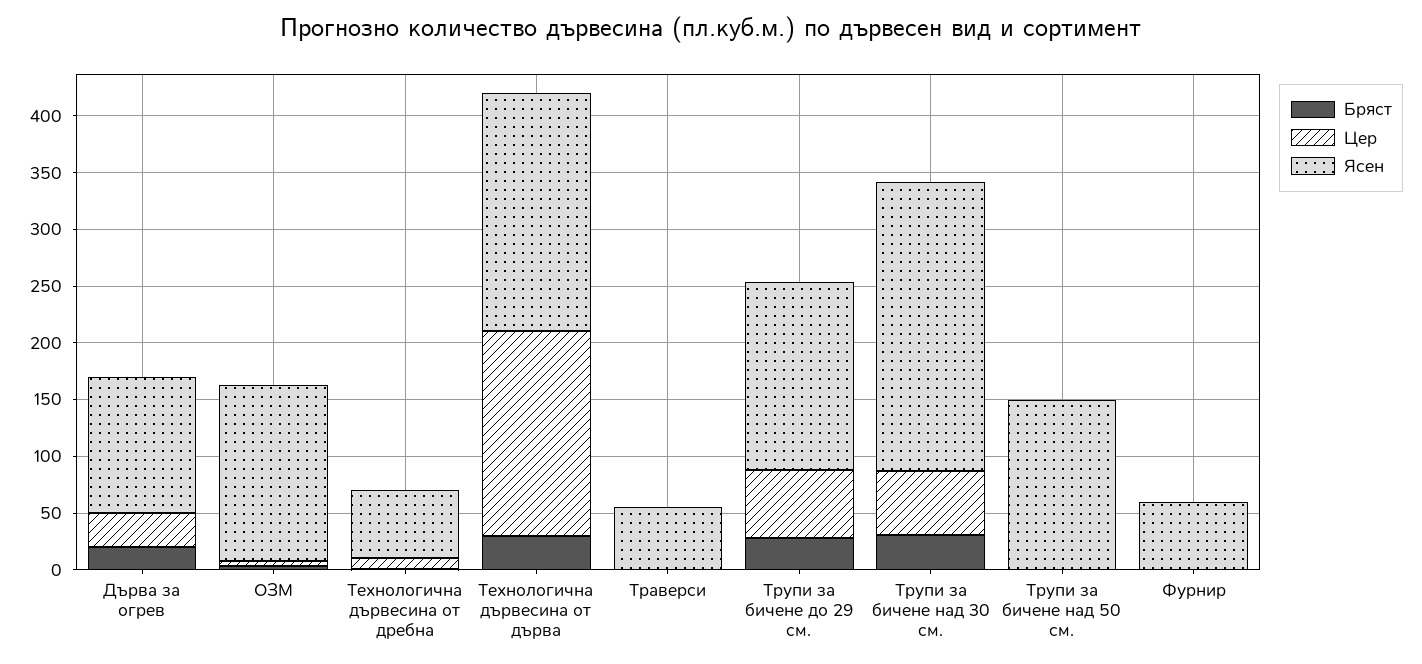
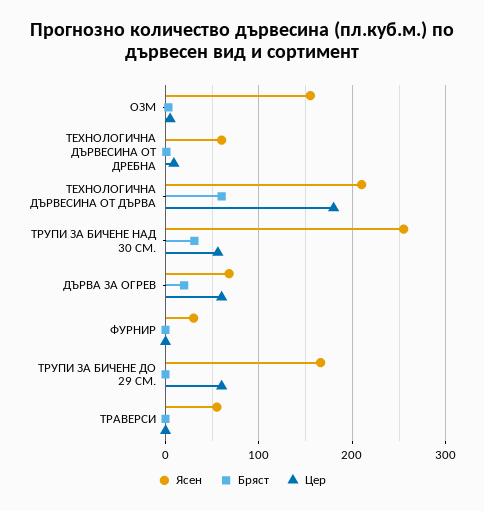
Цер, Дърва за огрев: 30 -> 60
Ясен, Дърва за огрев: 120 -> 70
Бряст, Технологична дървесина от дърва: 30 -> 60
Бряст, Трупи за бичене до 29 см.: 30 -> 0
Бряст, Трупи за бичене над 50 см.: 0 -> none
Цер, Трупи за бичене над 50 см.: 0 -> none
Ясен, Трупи за бичене над 50 см.: 150 -> none
Ясен, Фурнир: 60 -> 30

